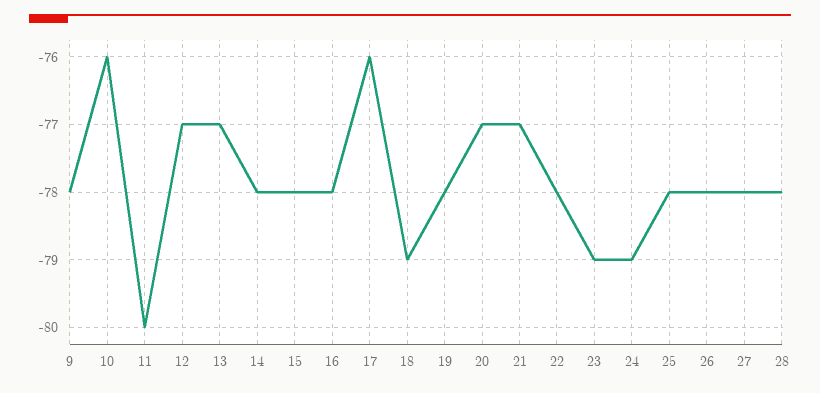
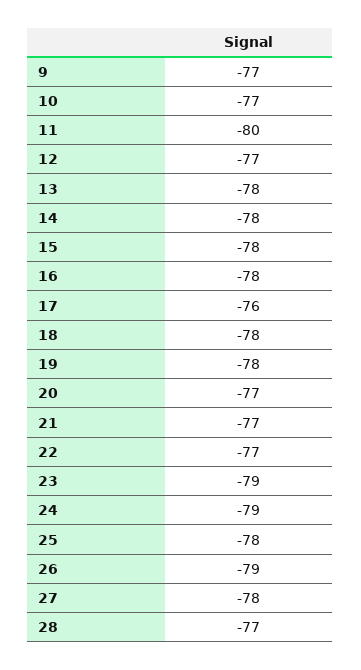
9: -78 -> -77
10: -76 -> -77
13: -77 -> -78
18: -79 -> -78
22: -78 -> -77
26: -78 -> -79
28: -78 -> -77

